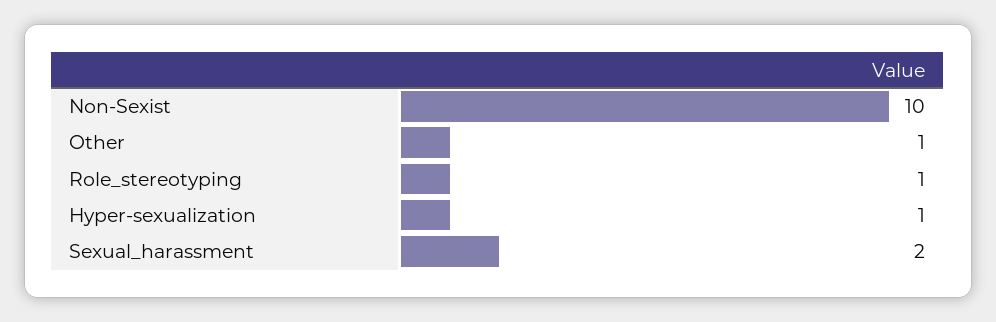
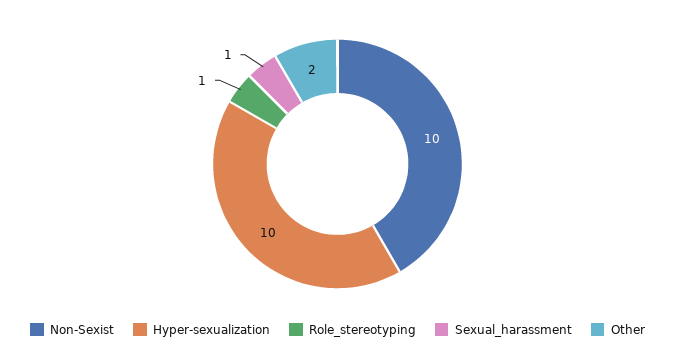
Other: 1 -> 2
Hyper-sexualization: 1 -> 10
Sexual_harassment: 2 -> 1

